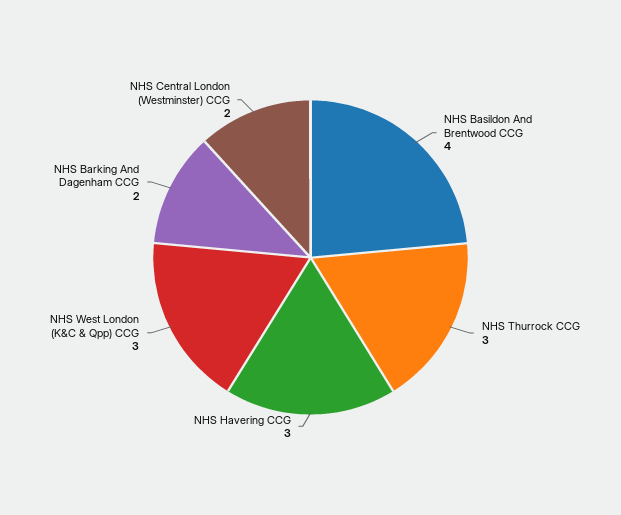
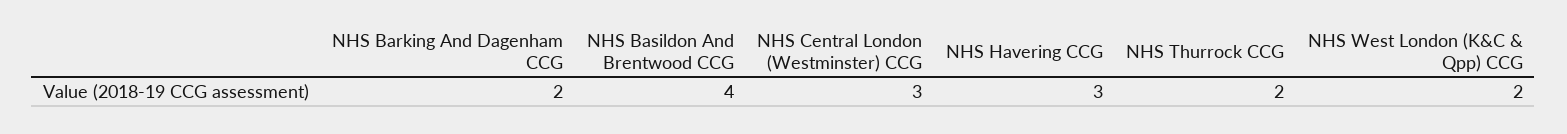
NHS Thurrock CCG: 3 -> 2
NHS West London (K&C & Qpp) CCG: 3 -> 2
NHS Central London (Westminster) CCG: 2 -> 3

